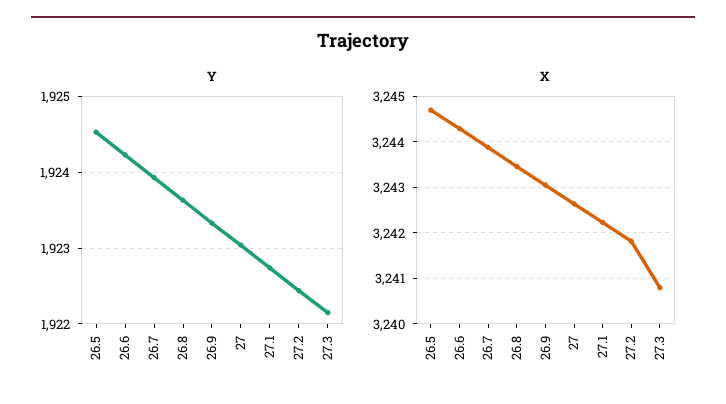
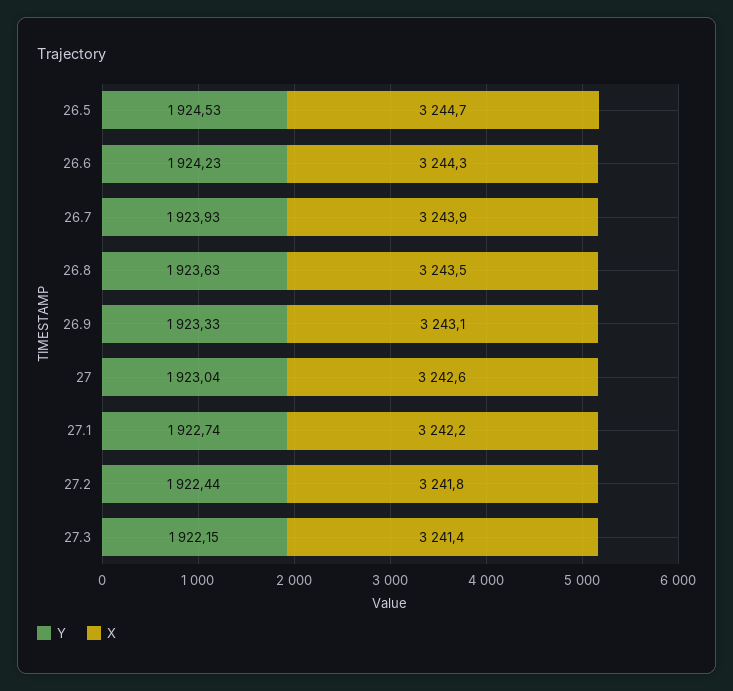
X, 27.3: 3240.8 -> 3241.4

